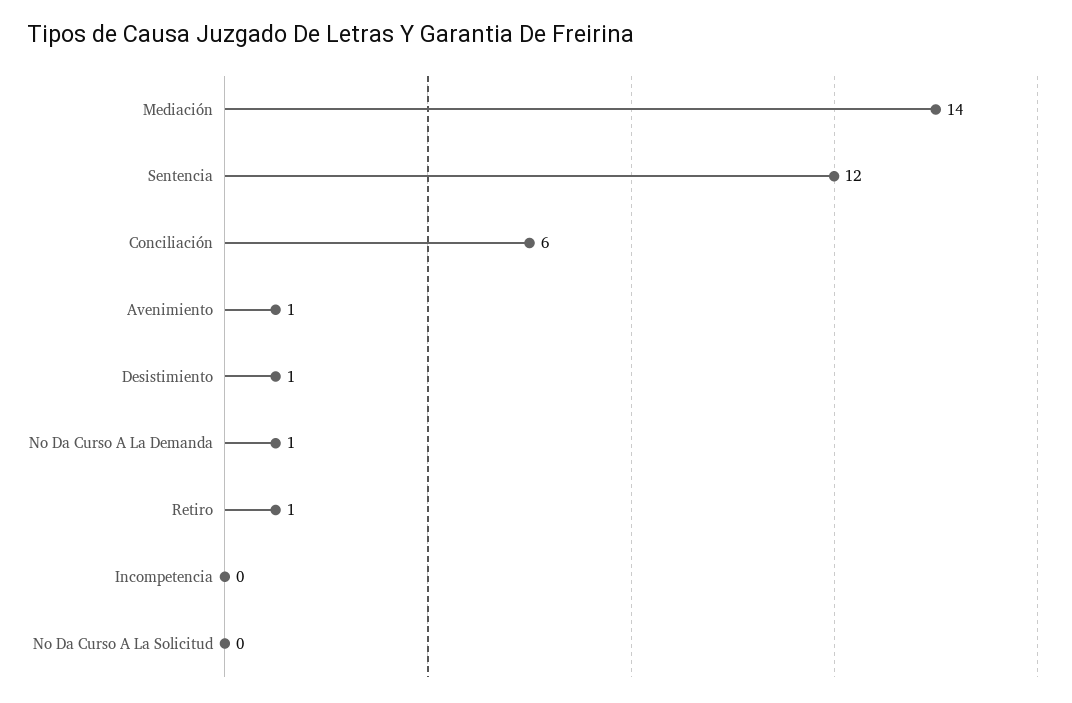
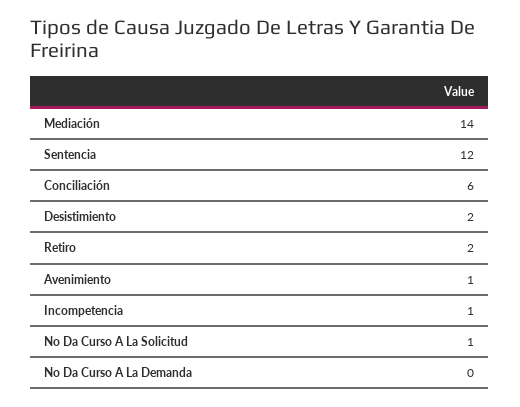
Desistimiento: 1 -> 2
No Da Curso A La Demanda: 1 -> 0
Retiro: 1 -> 2
Incompetencia: 0 -> 1
No Da Curso A La Solicitud: 0 -> 1

